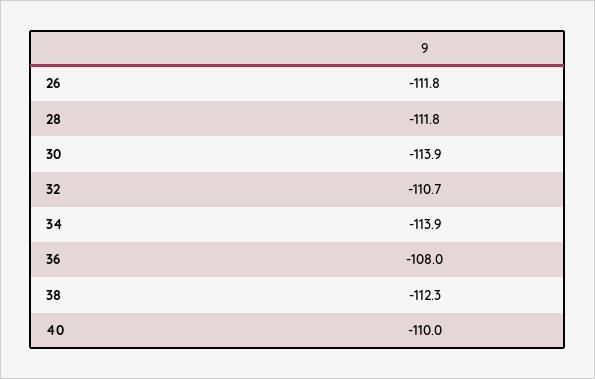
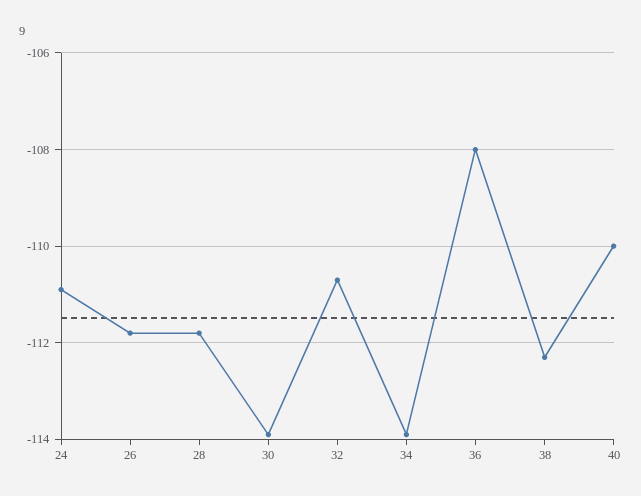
24: none -> -111

